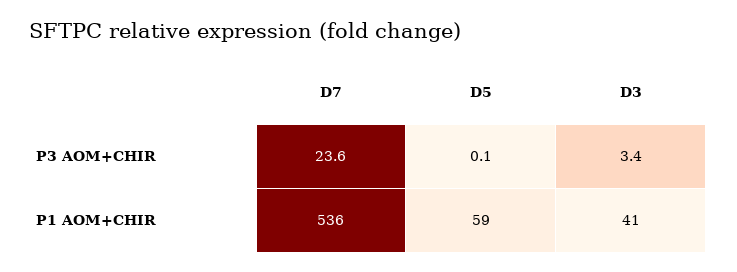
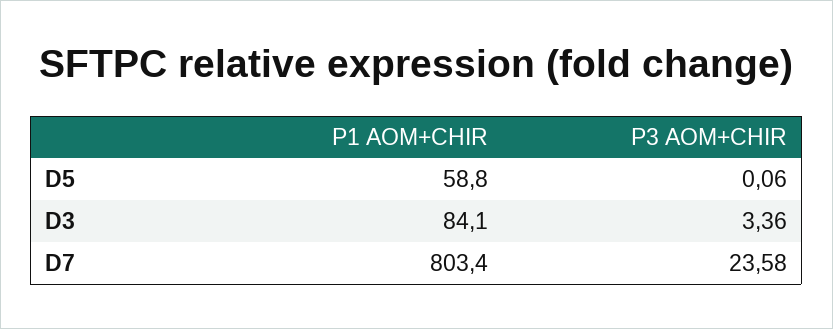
D7, P1 AOM+CHIR: 536 -> 803.4
D3, P1 AOM+CHIR: 41 -> 84.1

